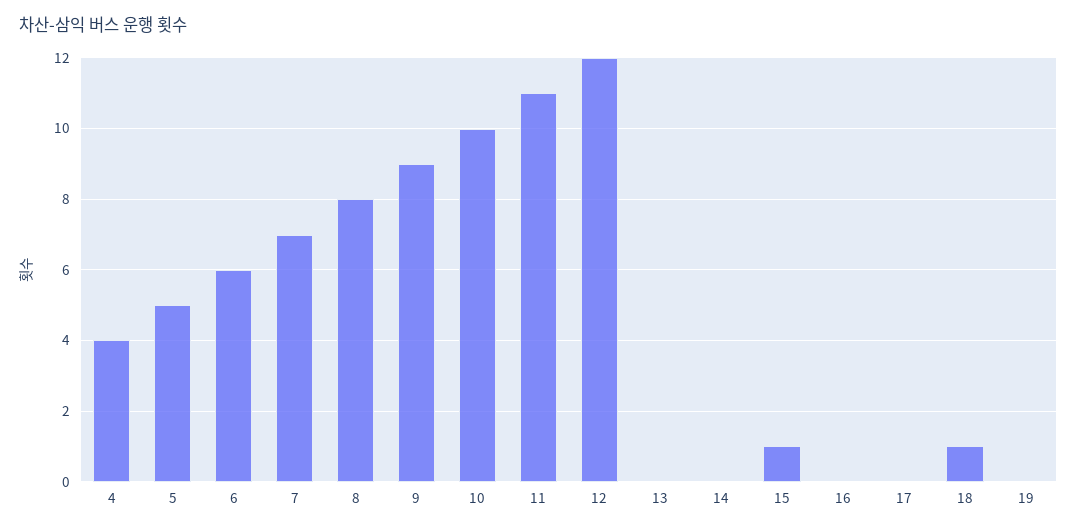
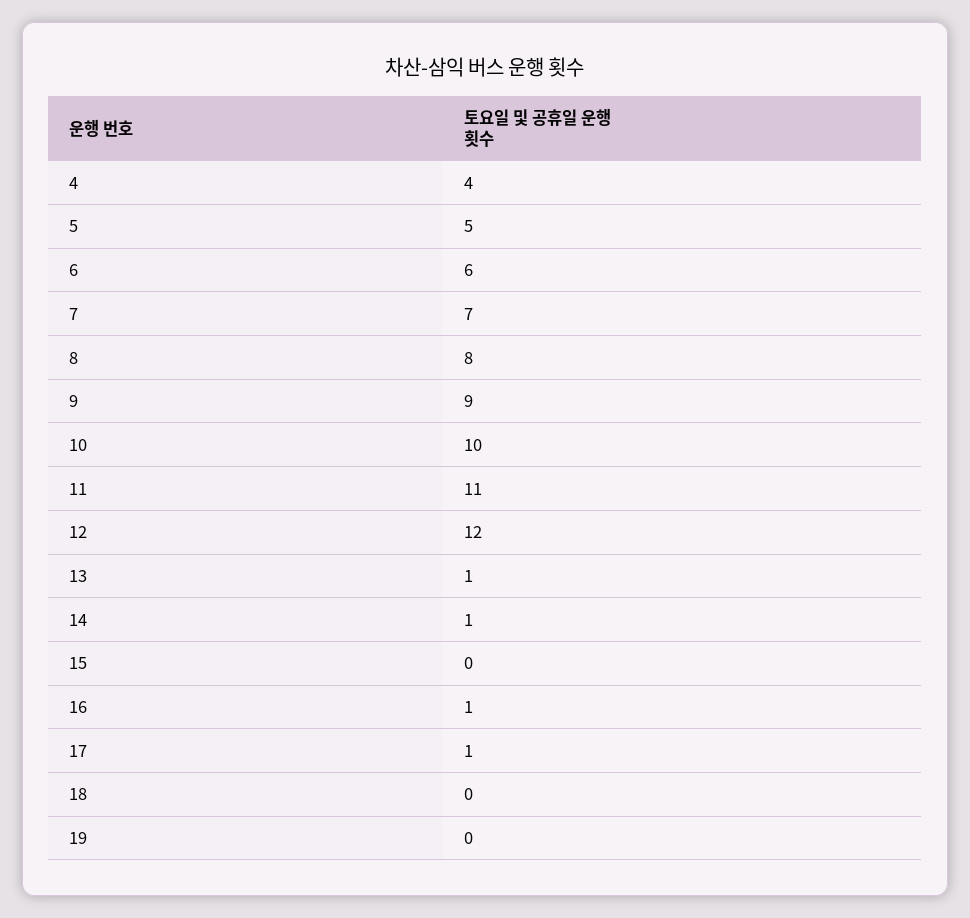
13: 0 -> 1
14: 0 -> 1
15: 1 -> 0
16: 0 -> 1
17: 0 -> 1
18: 1 -> 0

